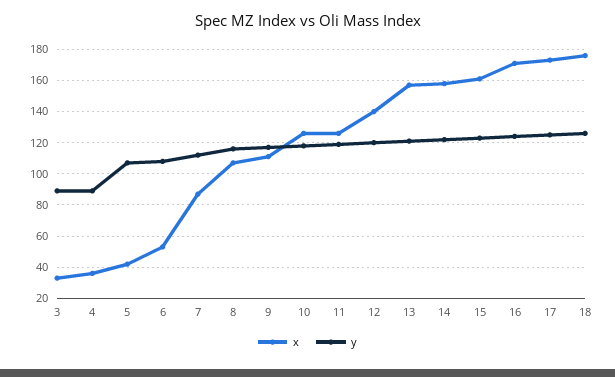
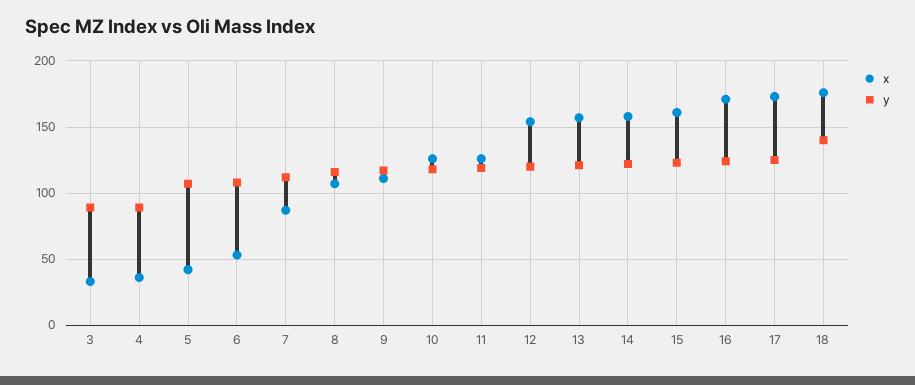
x, 12: 140 -> 155
y, 18: 125 -> 140

